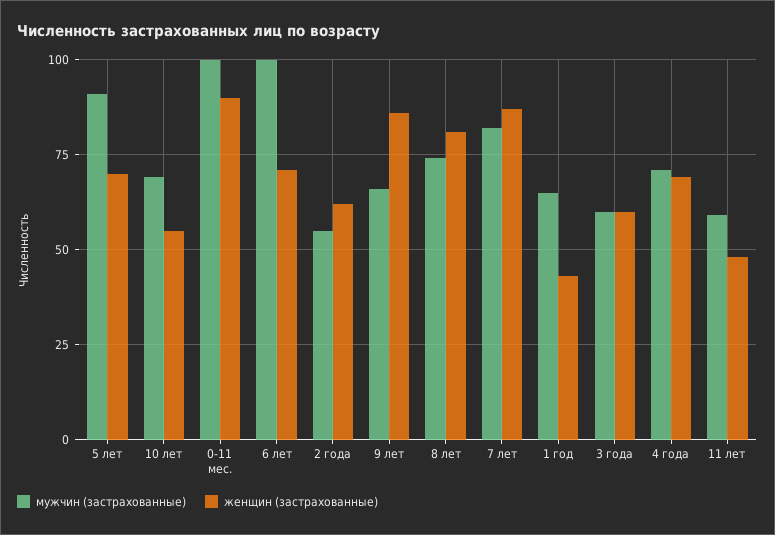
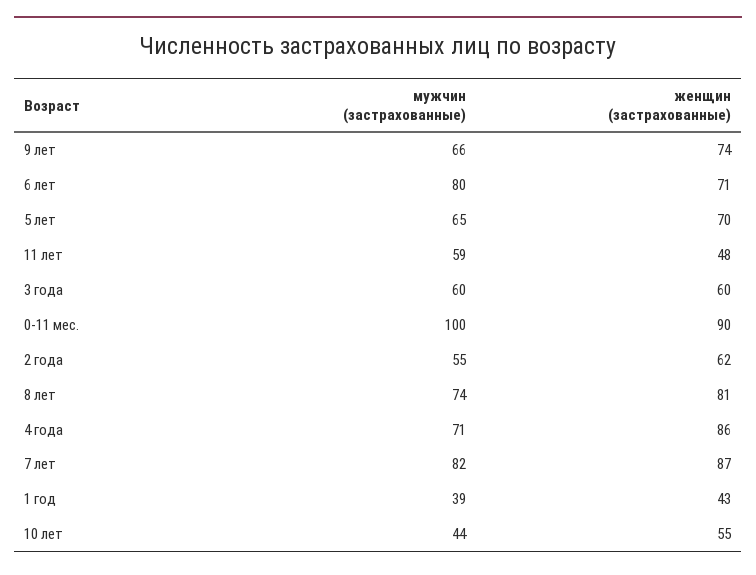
мужчин (застрахованные), 5 лет: 90 -> 65
мужчин (застрахованные), 10 лет: 70 -> 44
мужчин (застрахованные), 6 лет: 100 -> 80
женщин (застрахованные), 9 лет: 85 -> 74
мужчин (застрахованные), 1 год: 65 -> 39
женщин (застрахованные), 4 года: 70 -> 86

